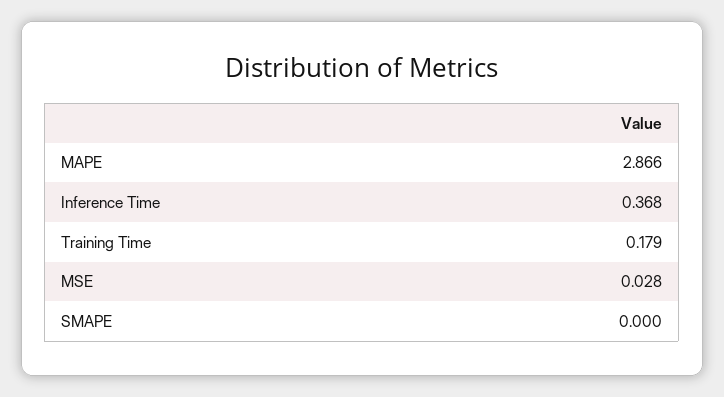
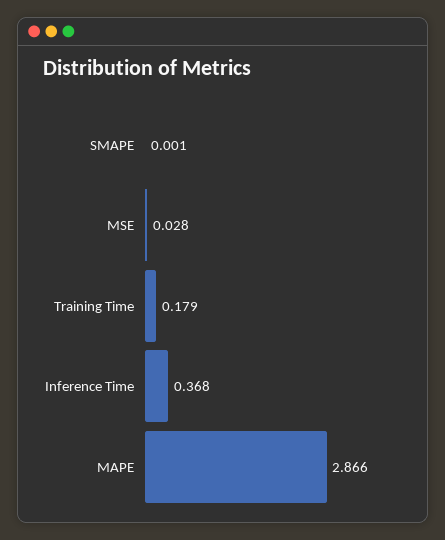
SMAPE: 0 -> 0.001

